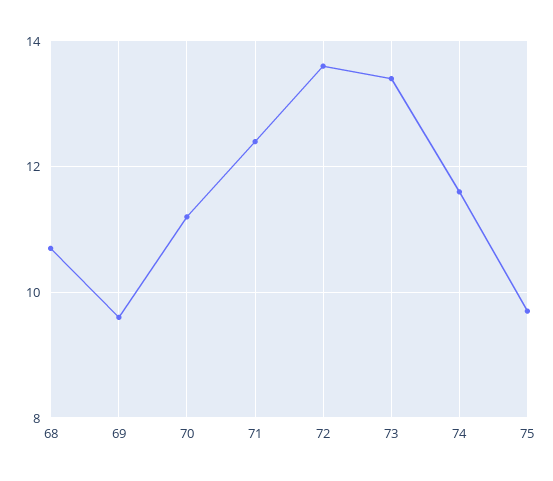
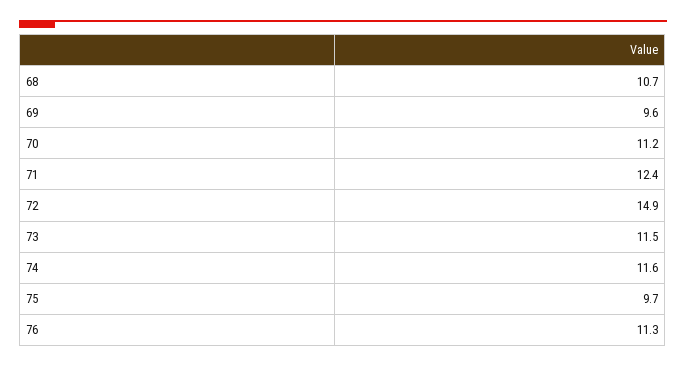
72: 13.5 -> 14.9
73: 13.5 -> 11.5
76: none -> 11.3

